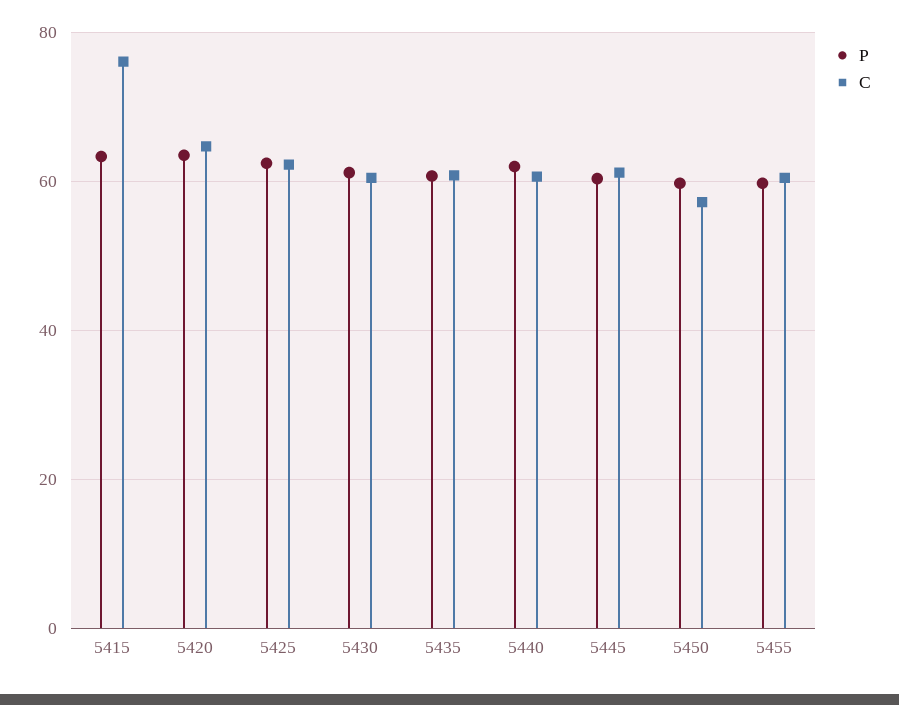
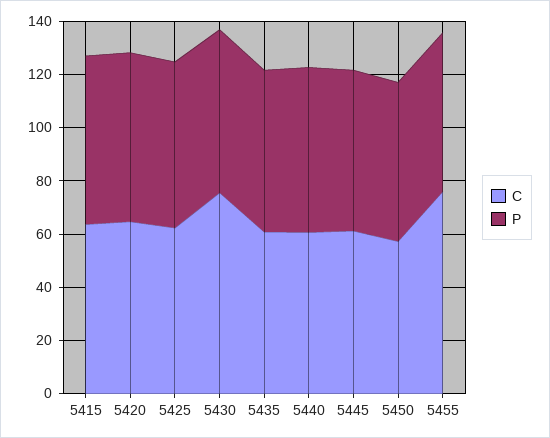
C, 5415: 76 -> 65
C, 5430: 60 -> 75
C, 5455: 60 -> 75

